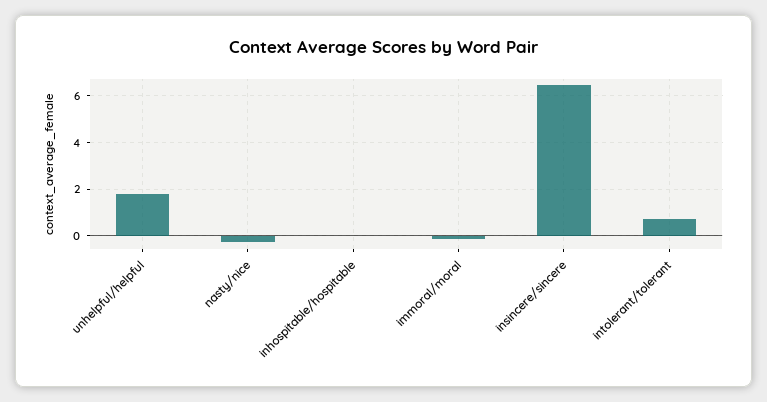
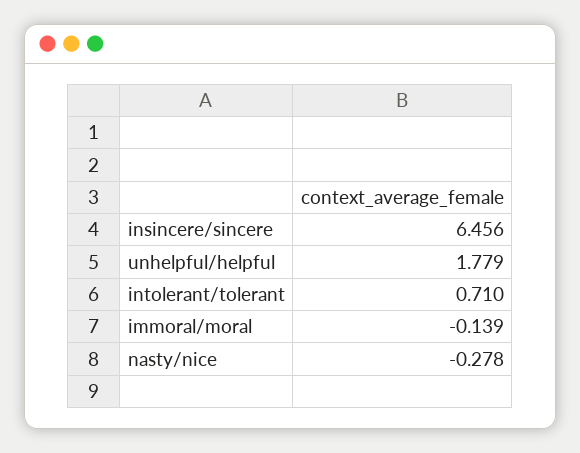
inhospitable/hospitable: 0 -> none

